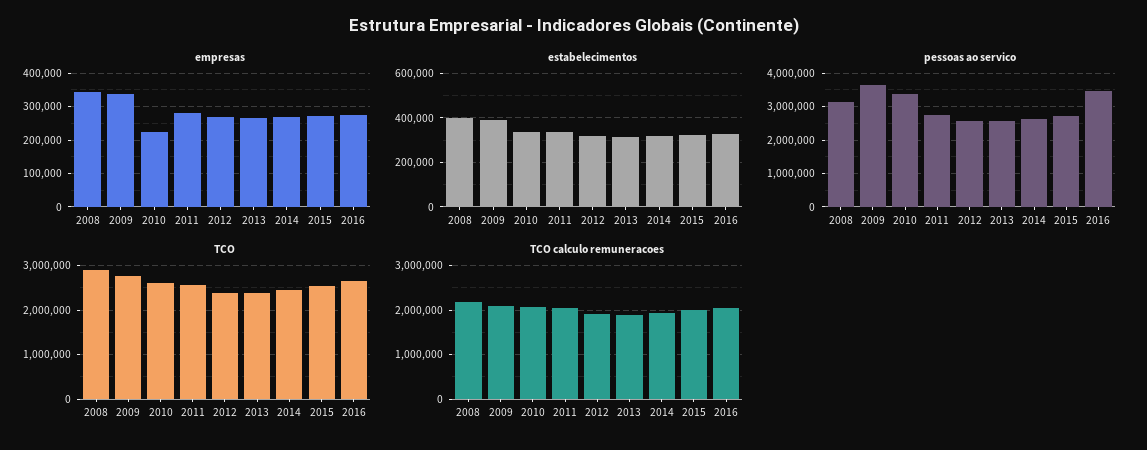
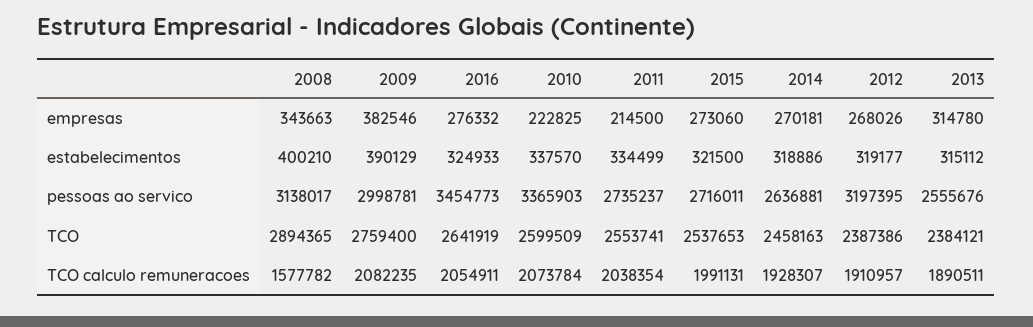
empresas, 2009: 340000 -> 382546
empresas, 2011: 280000 -> 214500
empresas, 2013: 260000 -> 314780
pessoas ao servico, 2009: 3600000 -> 2998781
pessoas ao servico, 2012: 2600000 -> 3197395
TCO calculo remuneracoes, 2008: 2200000 -> 1577782

